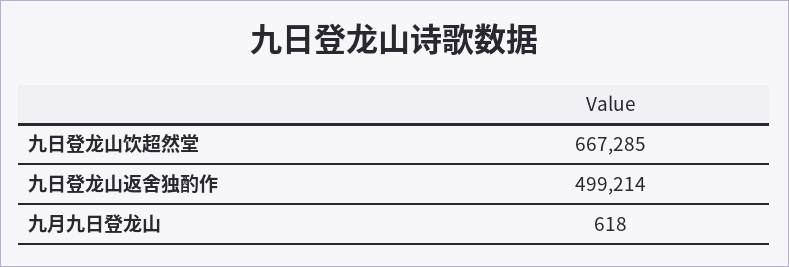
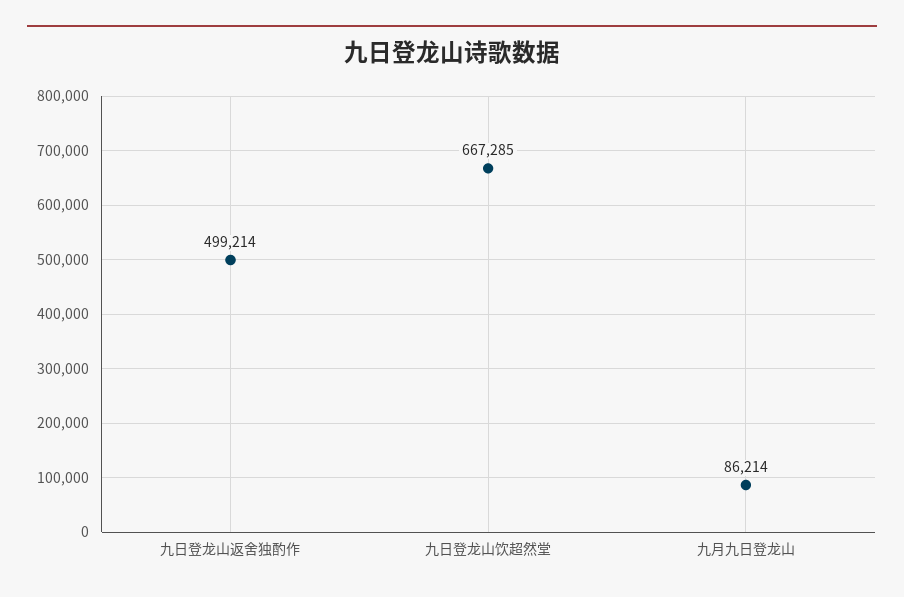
九月九日登龙山: 618 -> 86214

